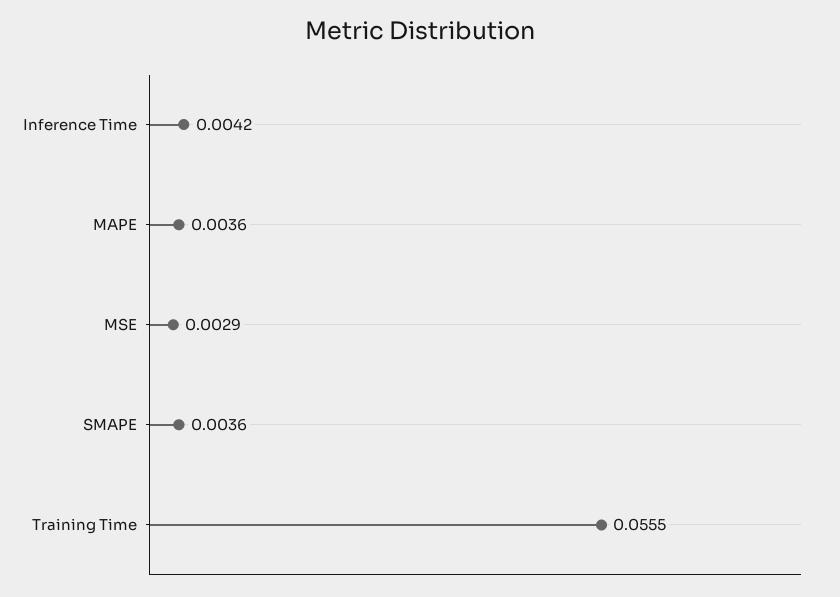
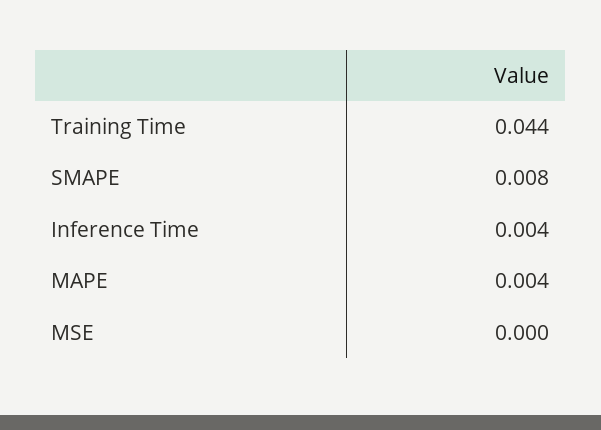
MSE: 0.0029 -> 0
SMAPE: 0.0036 -> 0.008
Training Time: 0.0555 -> 0.044

